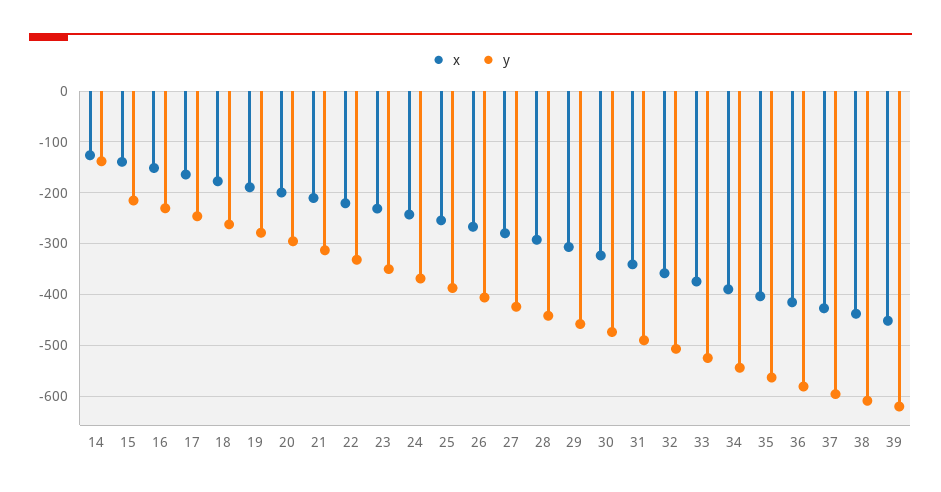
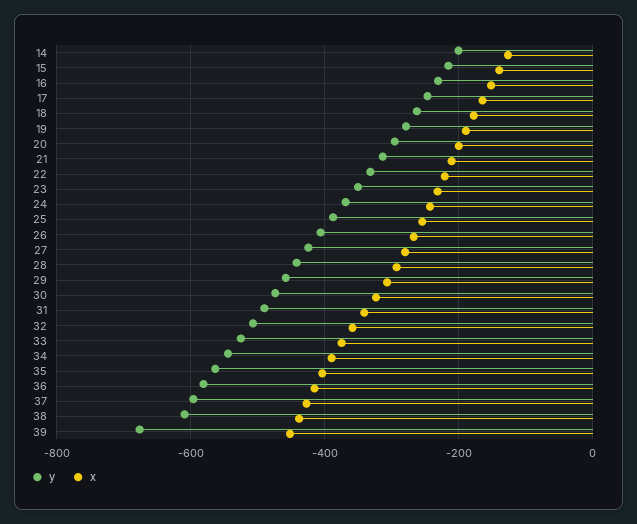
y, 14: -140 -> -200
y, 39: -620 -> -680

